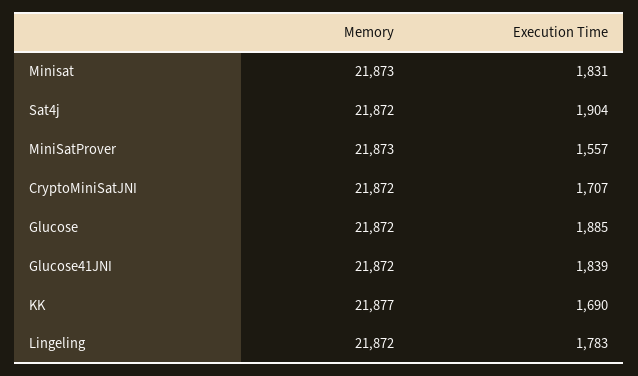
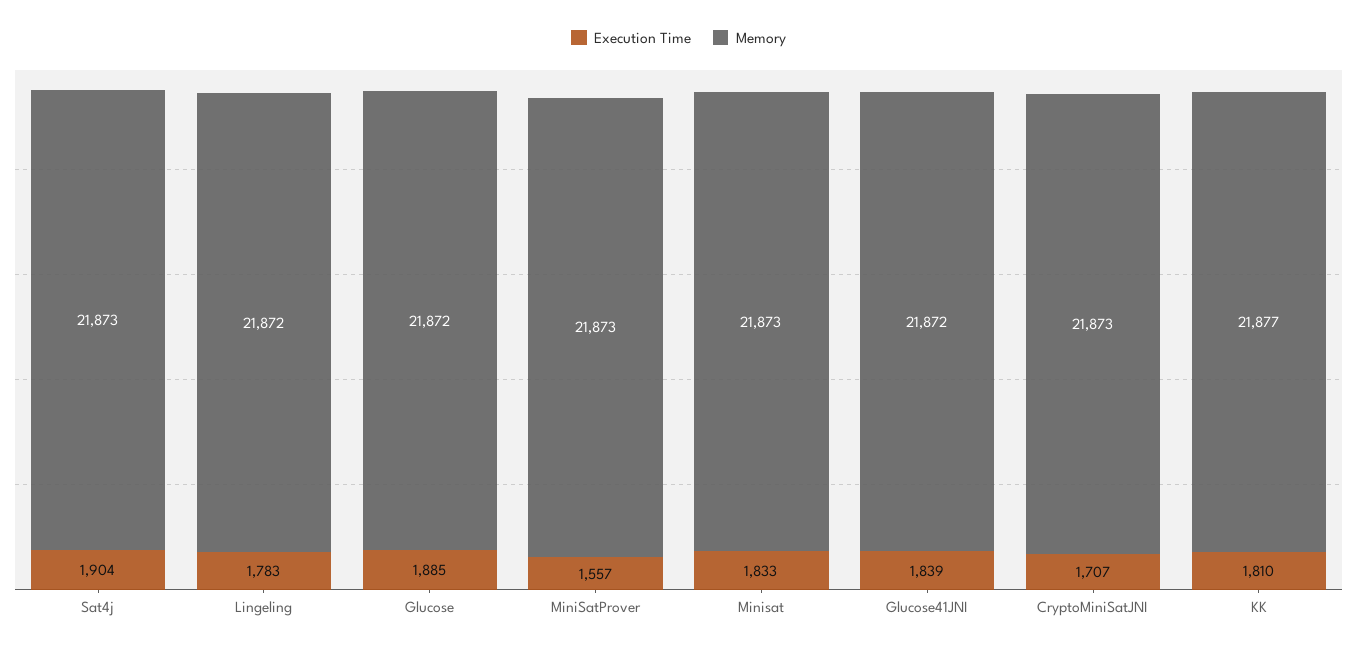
Execution Time, Minisat: 1831 -> 1833
Memory, Sat4j: 21872 -> 21873
Memory, CryptoMiniSatJNI: 21872 -> 21873
Execution Time, KK: 1690 -> 1810

